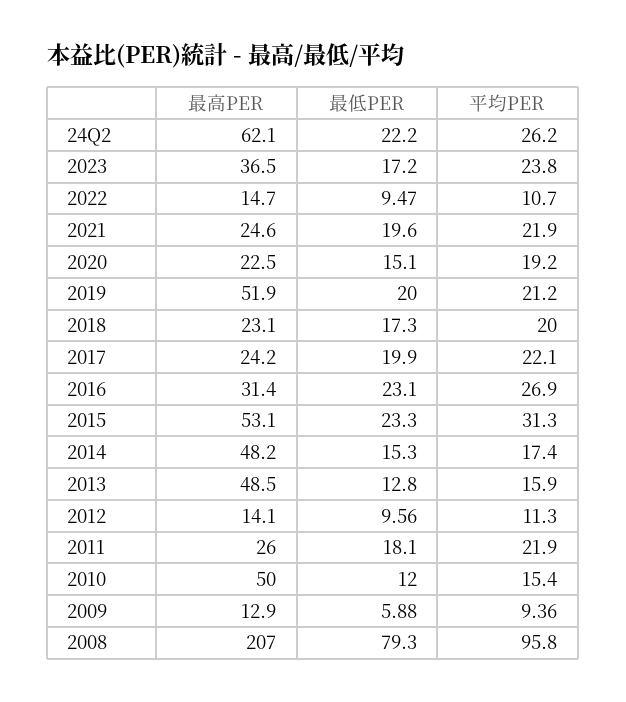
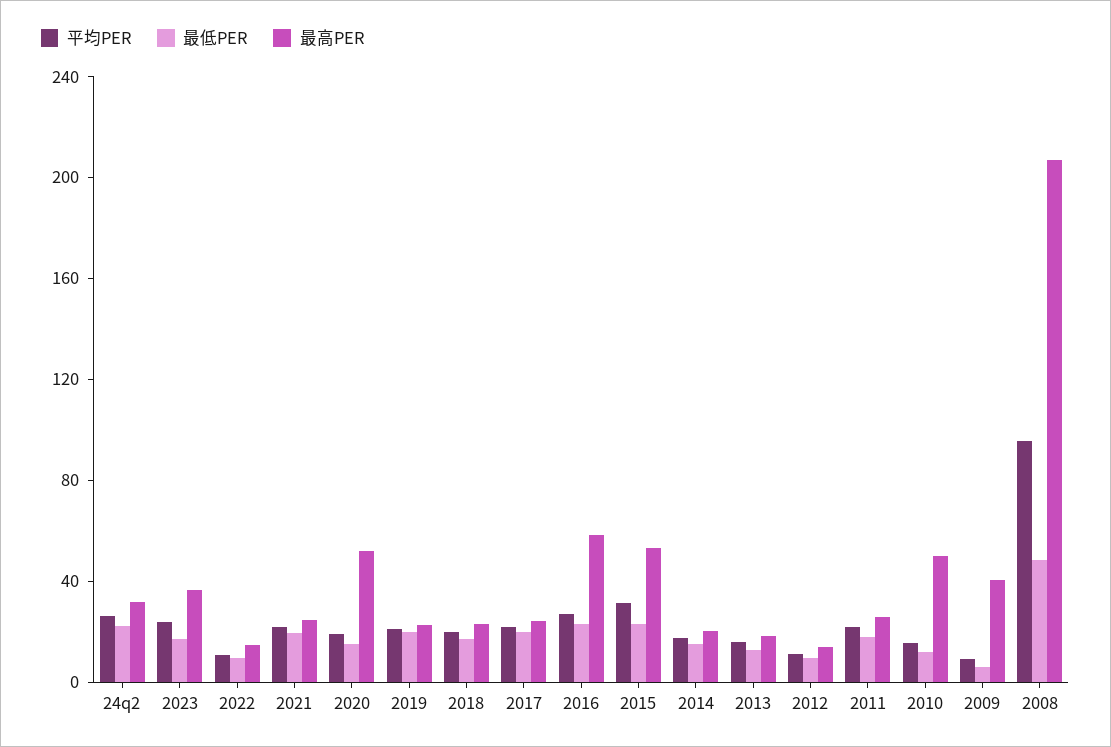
最高PER, 24Q2: 62.1 -> 30
最高PER, 2020: 22.5 -> 50
最高PER, 2019: 51.9 -> 20
最高PER, 2016: 31.4 -> 60
最高PER, 2014: 48.2 -> 20
最高PER, 2013: 48.5 -> 20
最高PER, 2009: 12.9 -> 40
最低PER, 2008: 79.3 -> 50

